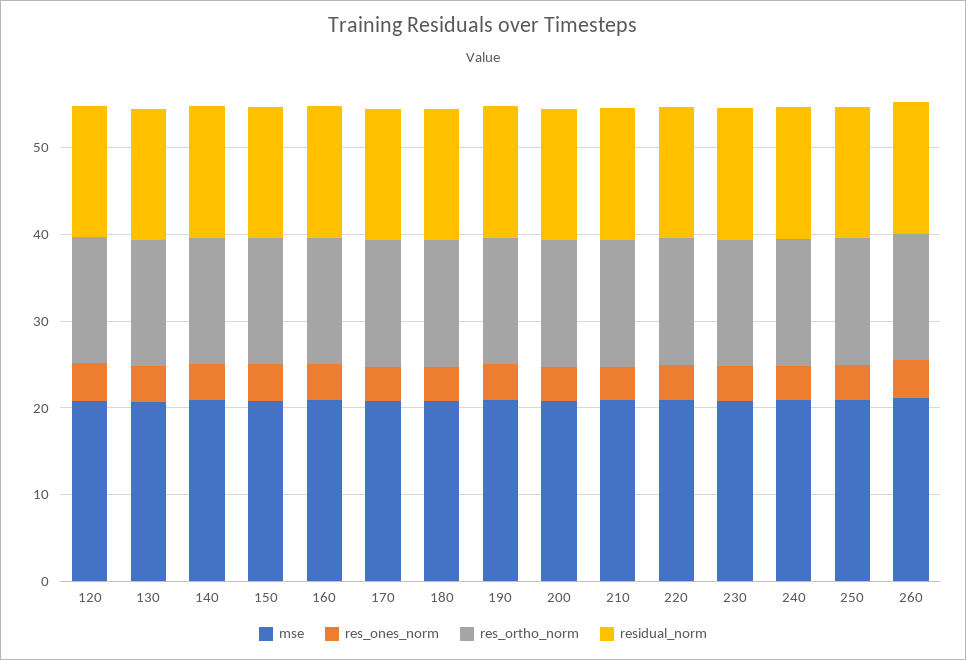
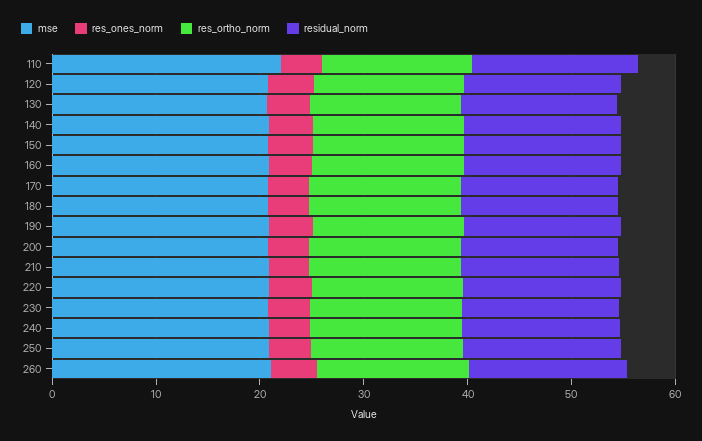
mse, 110: none -> 22
res_ones_norm, 110: none -> 4
res_ortho_norm, 110: none -> 14
residual_norm, 110: none -> 16

